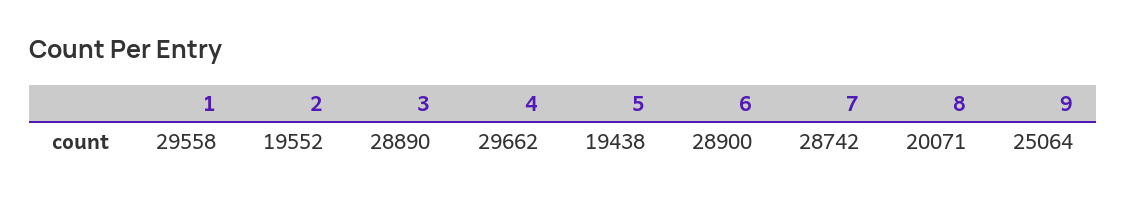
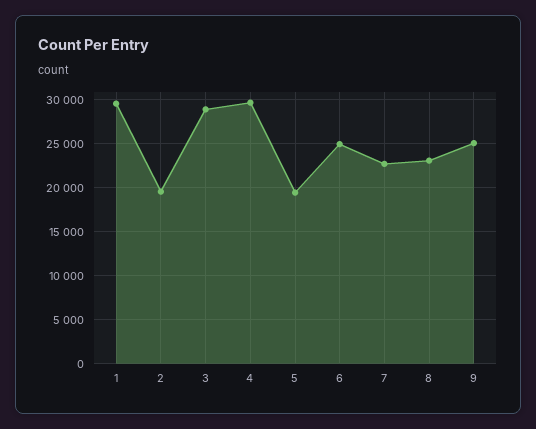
6: 28900 -> 25000
7: 28742 -> 23000
8: 20071 -> 23000

